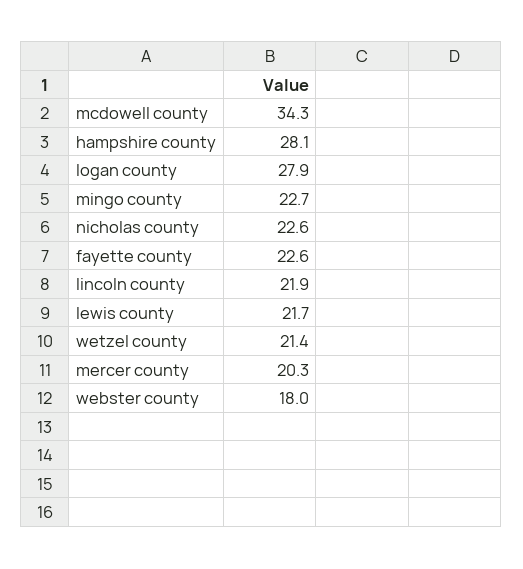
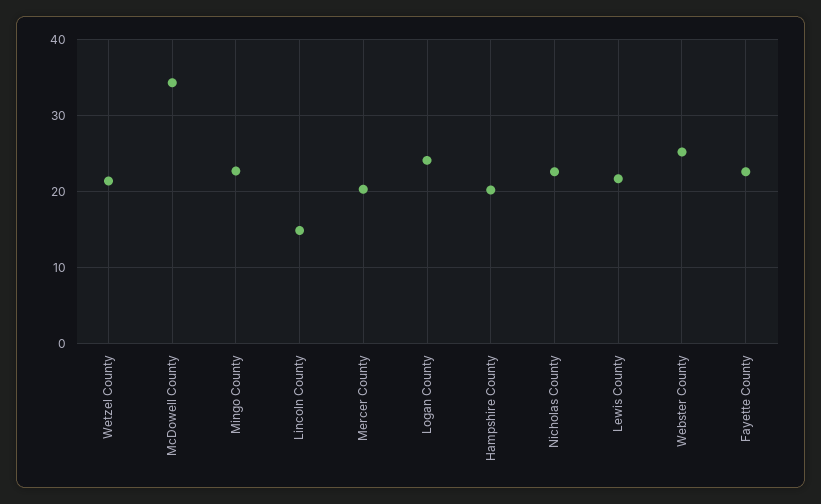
hampshire county: 28.1 -> 20
logan county: 27.9 -> 24
lincoln county: 21.9 -> 15
webster county: 18 -> 25

